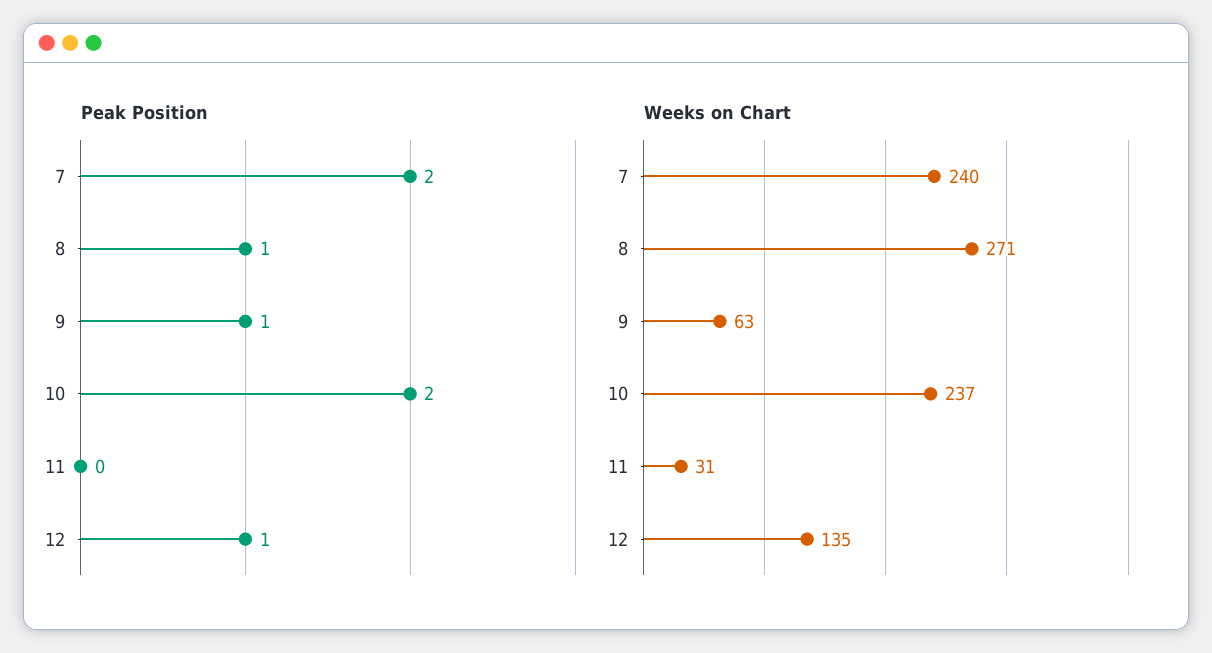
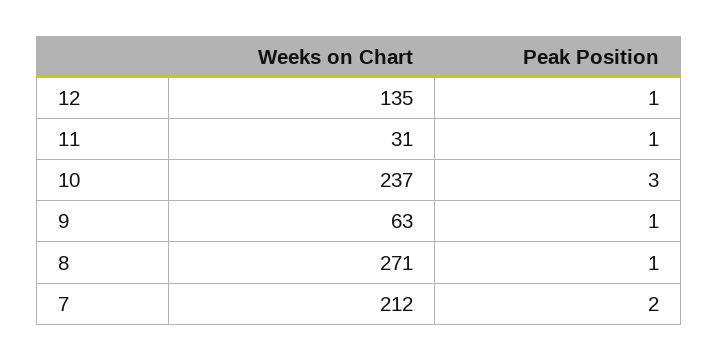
Peak Position, 10: 2 -> 3
Peak Position, 11: 0 -> 1
Weeks on Chart, 7: 240 -> 212

